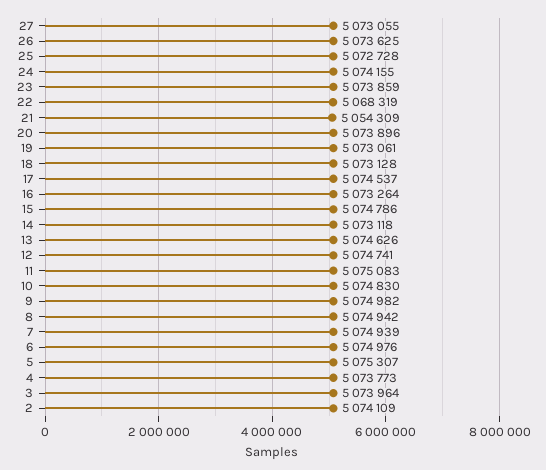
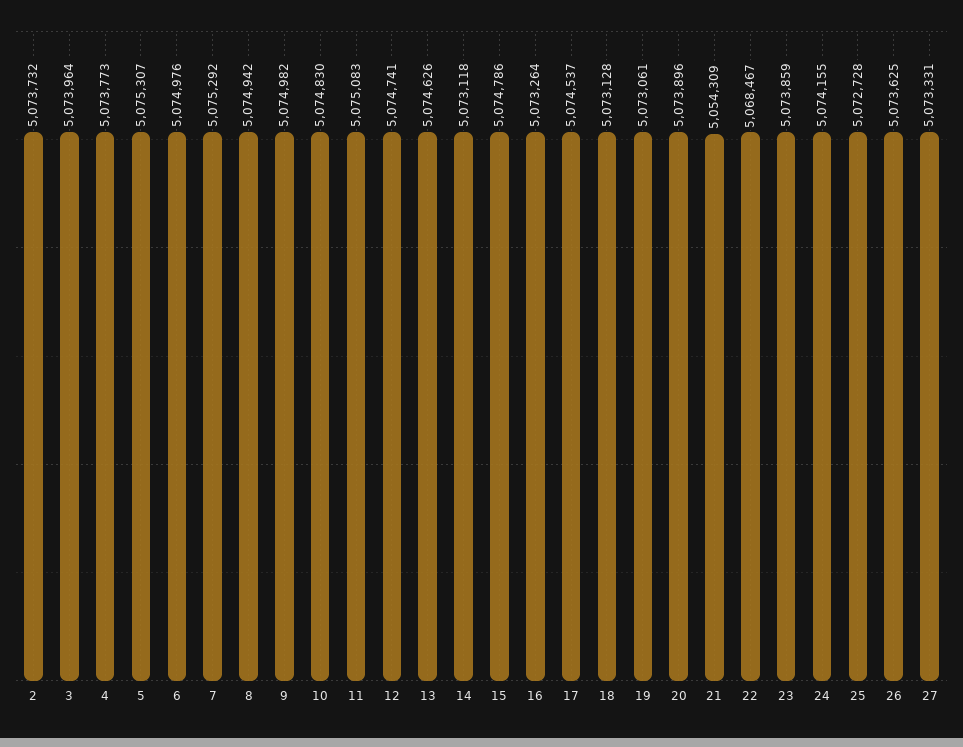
27: 5073055 -> 5073331
22: 5068319 -> 5068467
7: 5074939 -> 5075292
2: 5074109 -> 5073732

